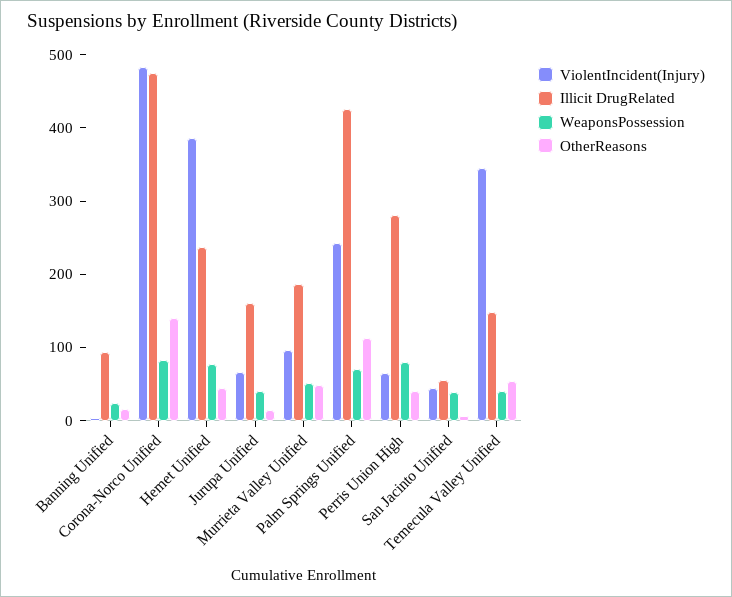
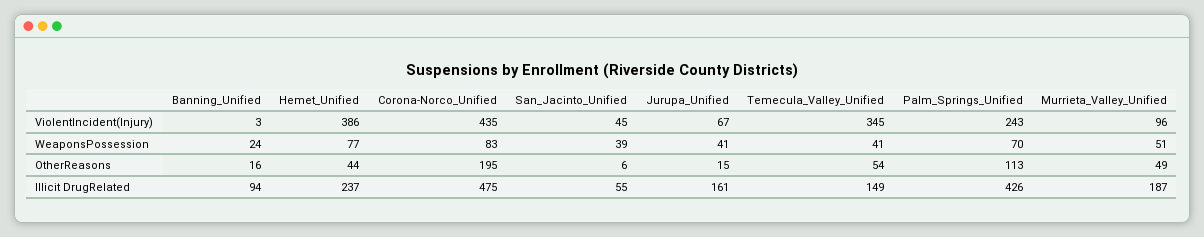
ViolentIncident(Injury), Corona-Norco Unified: 480 -> 435
OtherReasons, Corona-Norco Unified: 140 -> 195
ViolentIncident(Injury), Perris Union High: 60 -> none
Illicit DrugRelated, Perris Union High: 280 -> none
WeaponsPossession, Perris Union High: 80 -> none
OtherReasons, Perris Union High: 40 -> none

